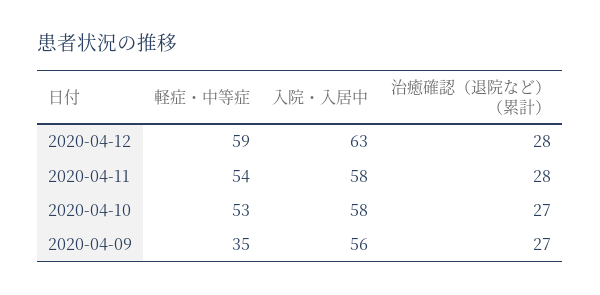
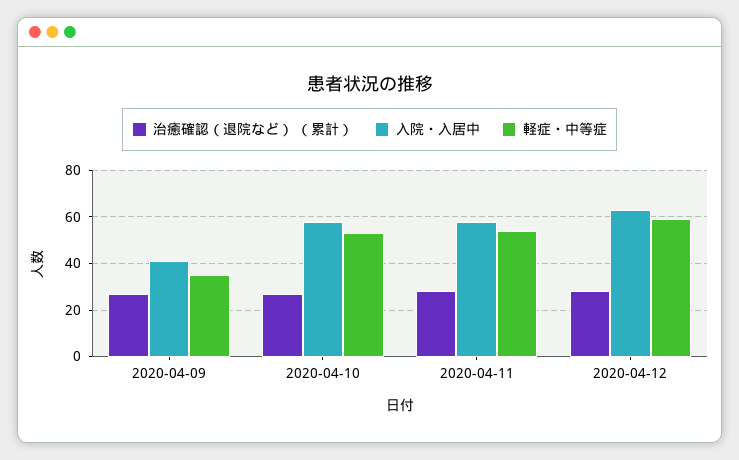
入院・入居中, 2020-04-09: 56 -> 40

